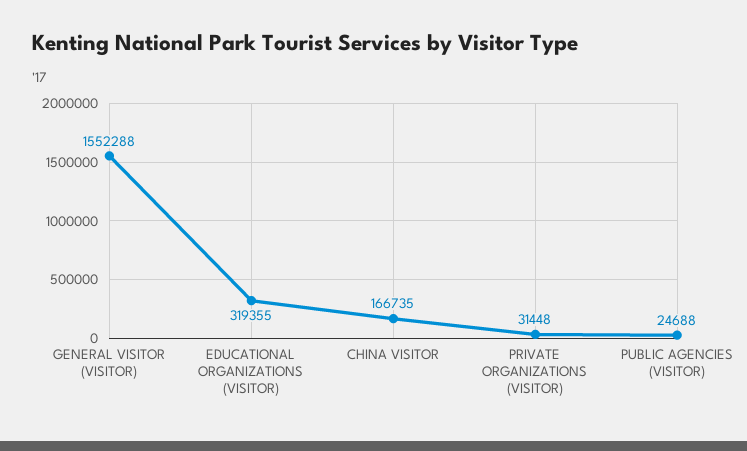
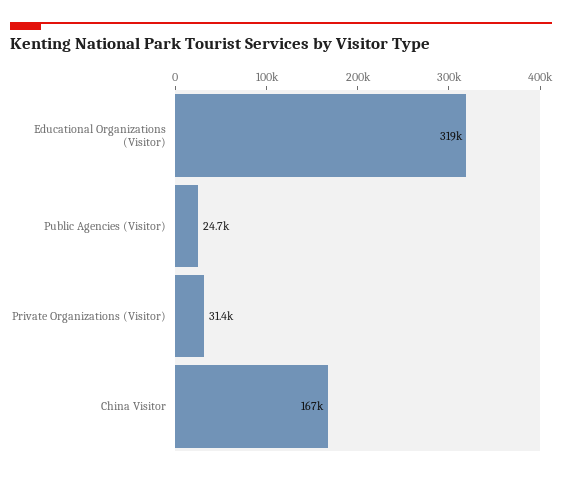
GENERAL VISITOR (VISITOR): 1552288 -> none

